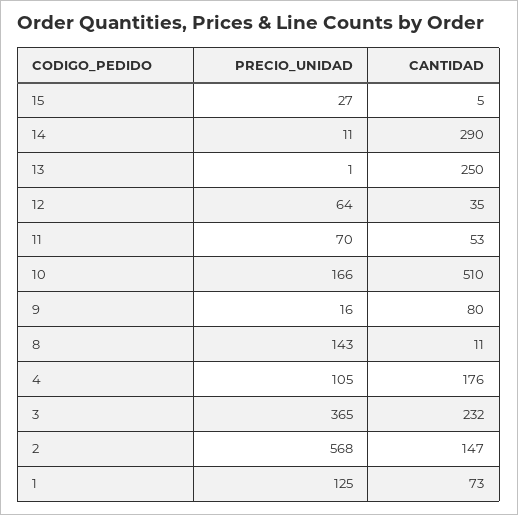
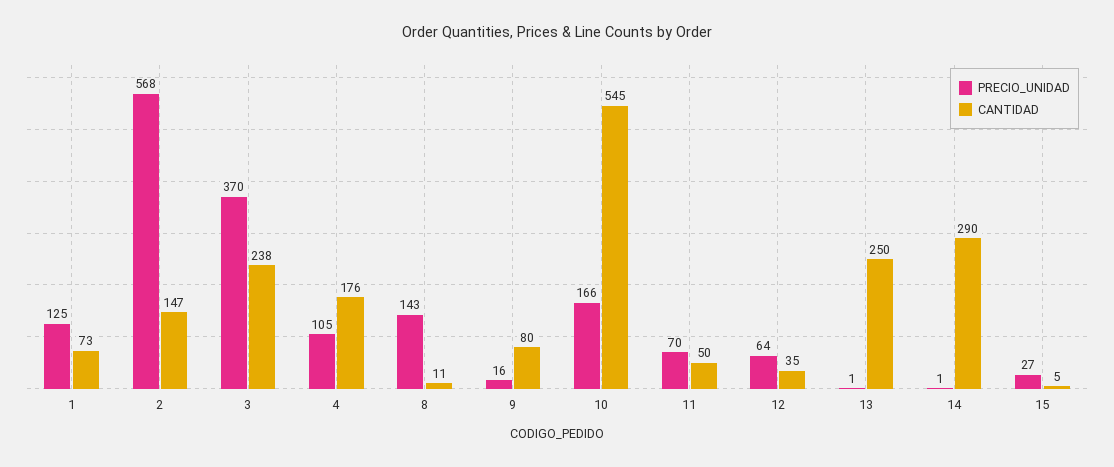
PRECIO_UNIDAD, 14: 11 -> 1
CANTIDAD, 11: 53 -> 50
CANTIDAD, 10: 510 -> 545
PRECIO_UNIDAD, 3: 365 -> 370
CANTIDAD, 3: 232 -> 238

